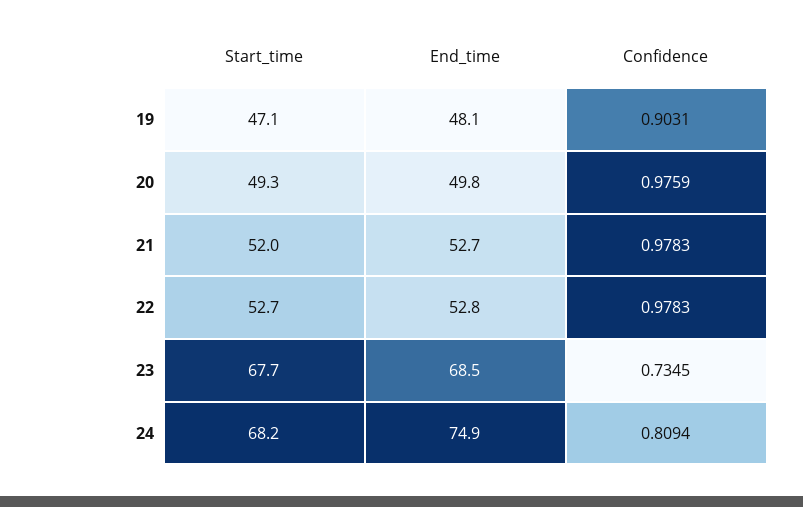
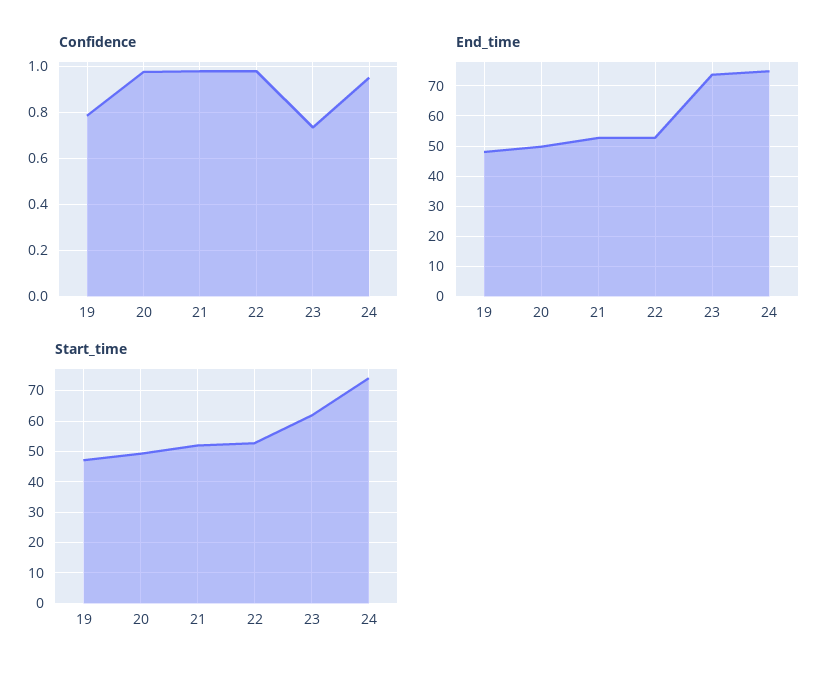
Confidence, 19: 0.9031 -> 0.8
Start_time, 23: 67.7 -> 62
End_time, 23: 68.5 -> 74
Start_time, 24: 68.2 -> 74
Confidence, 24: 0.8094 -> 0.95

